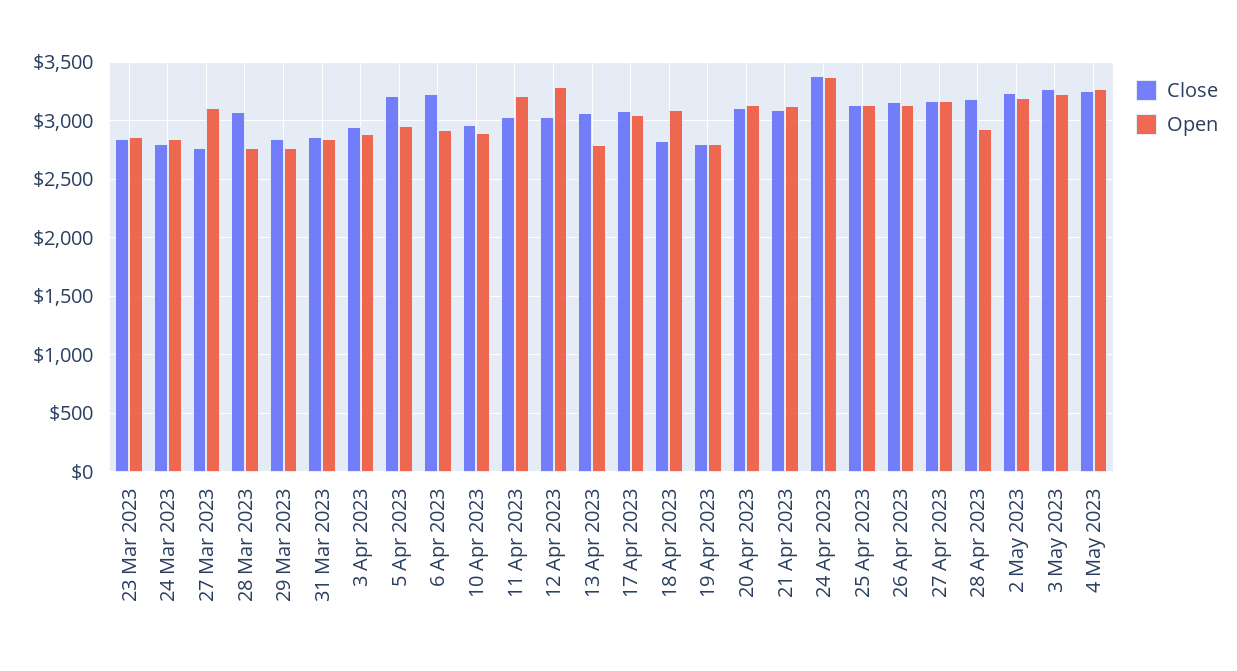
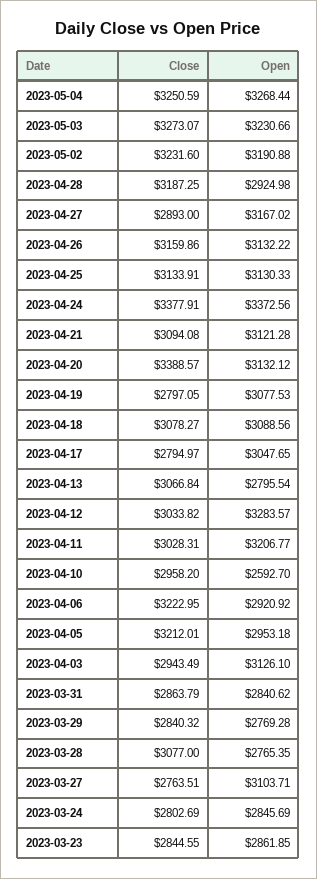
Open, 3 Apr 2023: 2900 -> 3126.1
Open, 10 Apr 2023: 2900 -> 2592.7
Close, 17 Apr 2023: 3100 -> 2794.97
Close, 18 Apr 2023: 2800 -> 3078.27
Open, 19 Apr 2023: 2800 -> 3077.53
Close, 20 Apr 2023: 3100 -> 3388.57
Close, 27 Apr 2023: 3200 -> 2893

